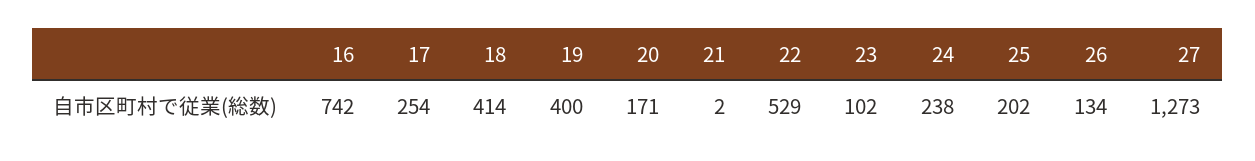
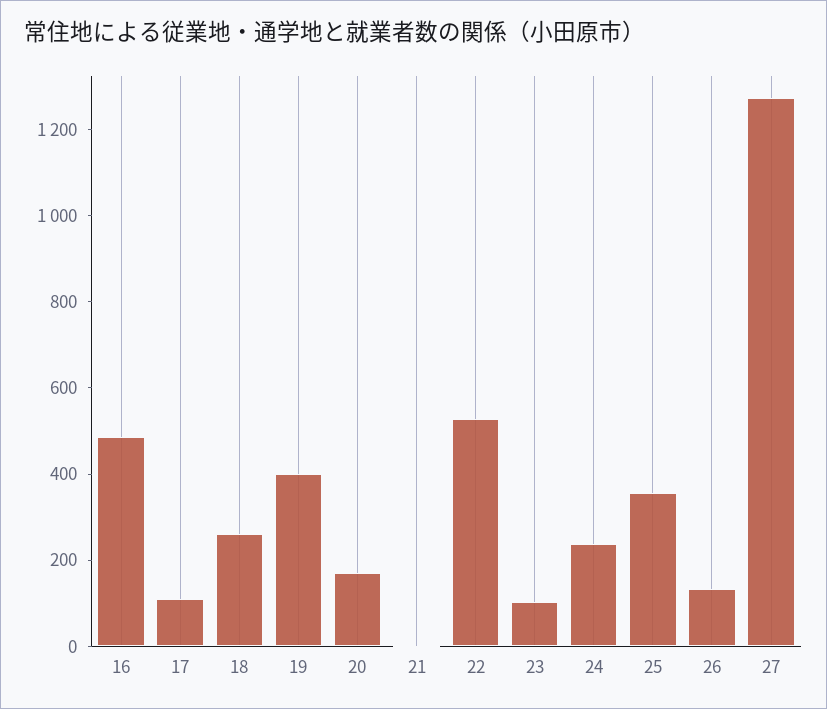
16: 742 -> 500
17: 254 -> 100
18: 414 -> 250
25: 202 -> 350

